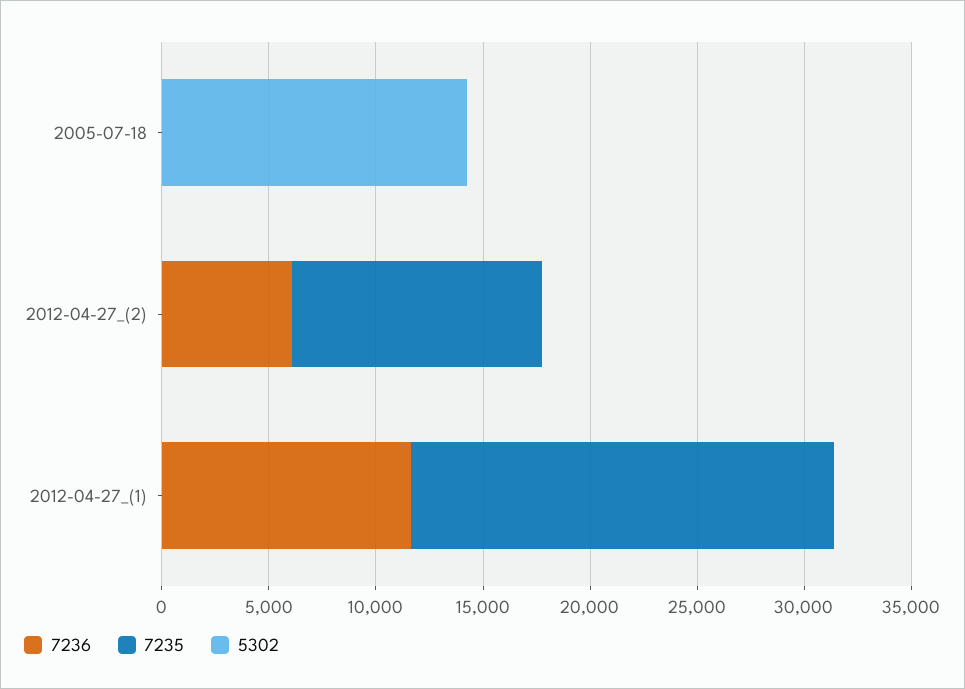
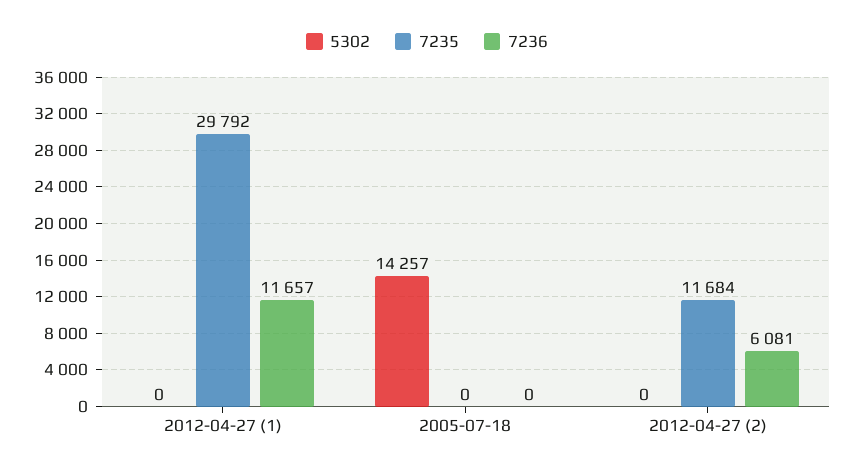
7235, 2012-04-27_(1): 20000 -> 29792

